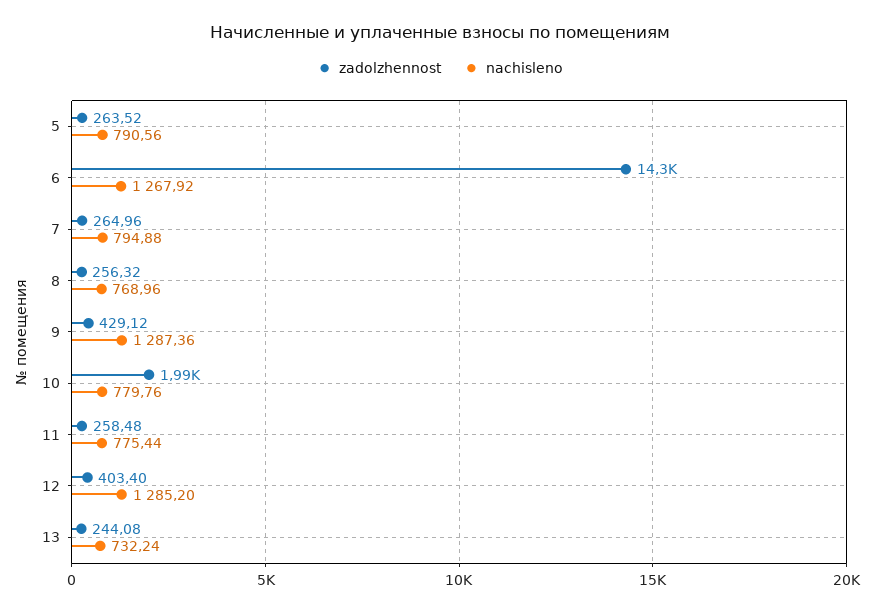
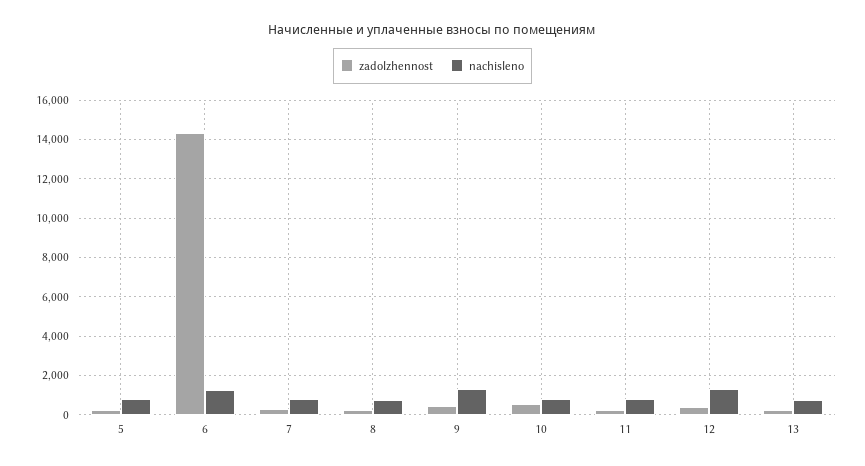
zadolzhennost, 10: 1990 -> 500

